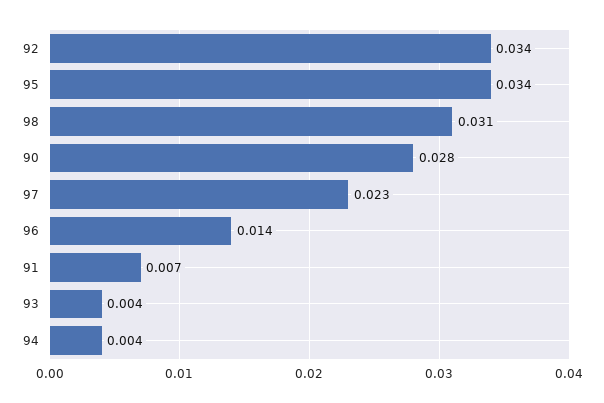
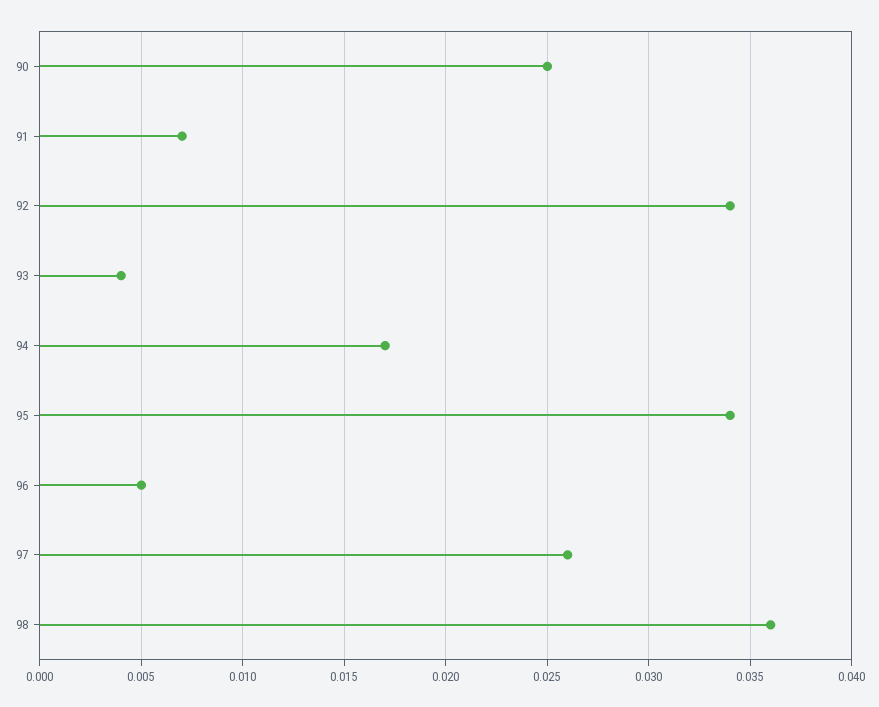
98: 0.031 -> 0.036
90: 0.028 -> 0.025
97: 0.023 -> 0.026
96: 0.014 -> 0.005
94: 0.004 -> 0.017

